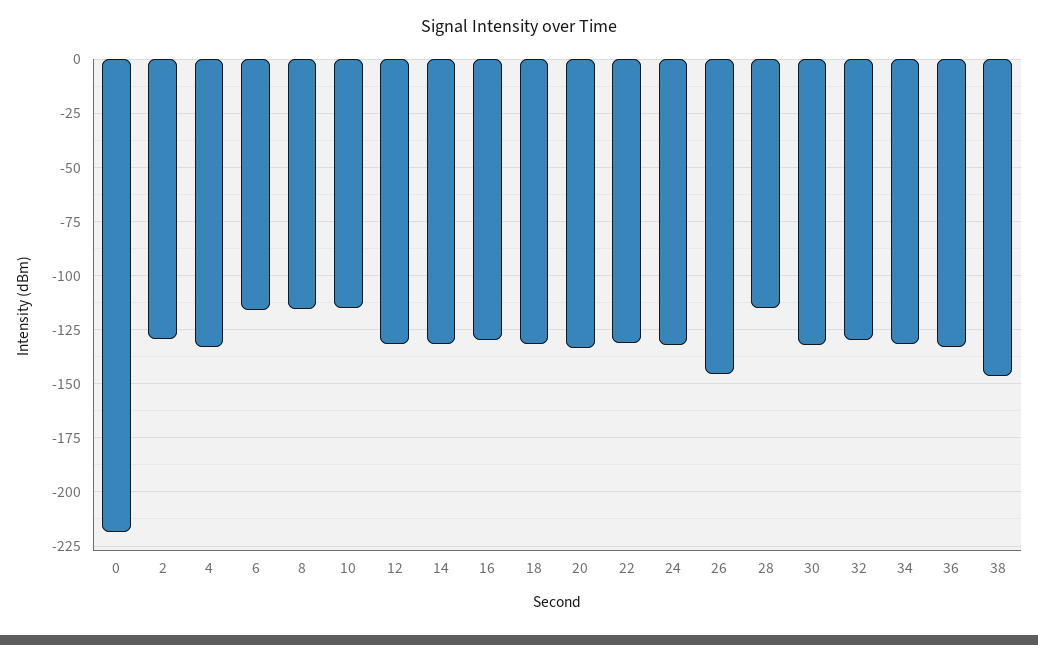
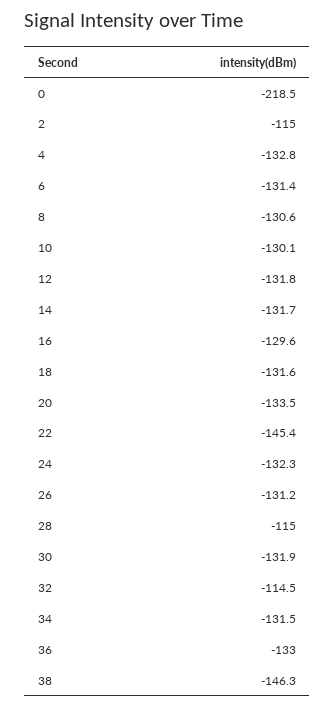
2: -130 -> -115
6: -115 -> -131.4
8: -115 -> -130.6
10: -115 -> -130.1
22: -130 -> -145.4
26: -145 -> -131.2
32: -130 -> -114.5

